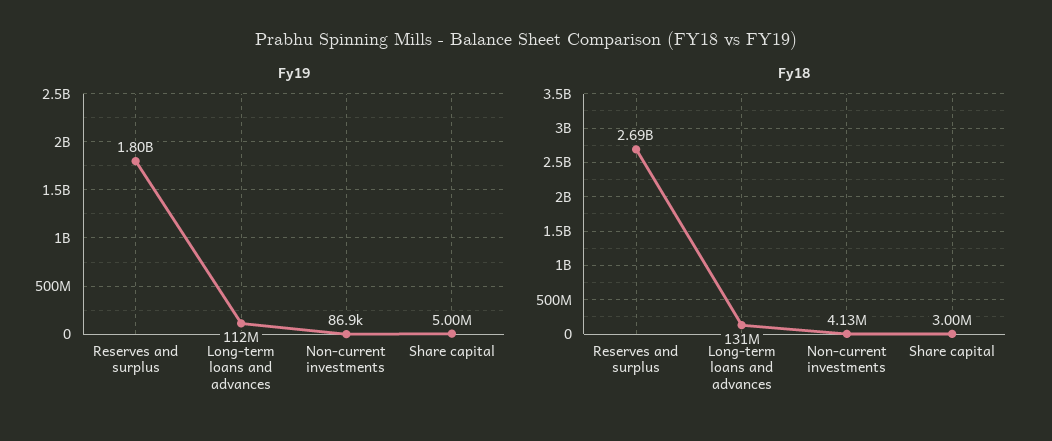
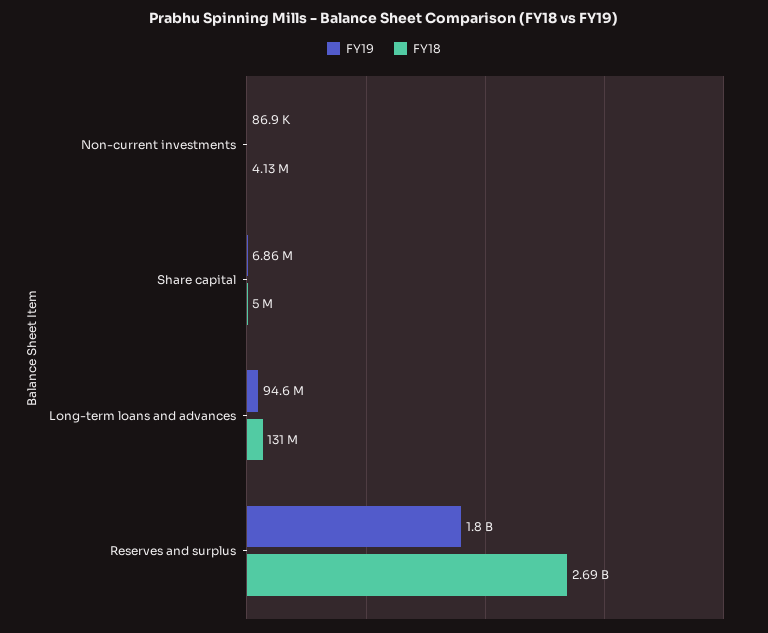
Fy19, Long-term loans and advances: 112000000 -> 94600000
Fy19, Share capital: 5000000 -> 6860000
Fy18, Share capital: 3000000 -> 5000000

